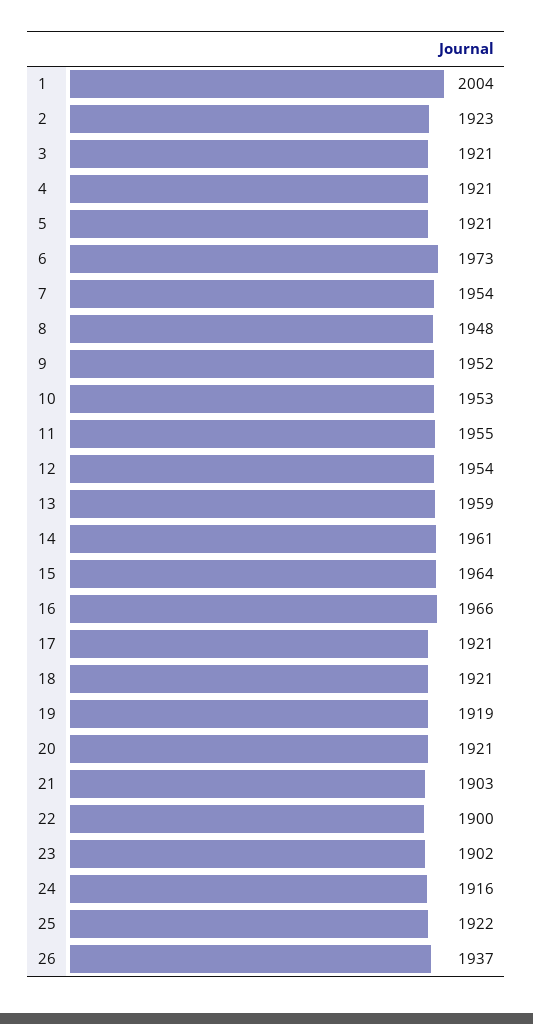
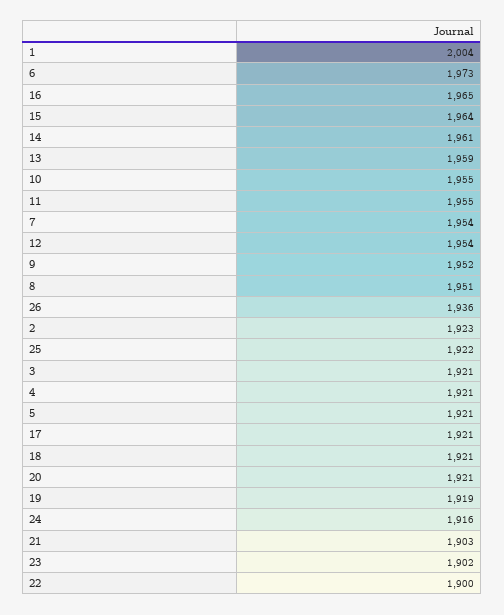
8: 1948 -> 1951
10: 1953 -> 1955
16: 1966 -> 1965
26: 1937 -> 1936

